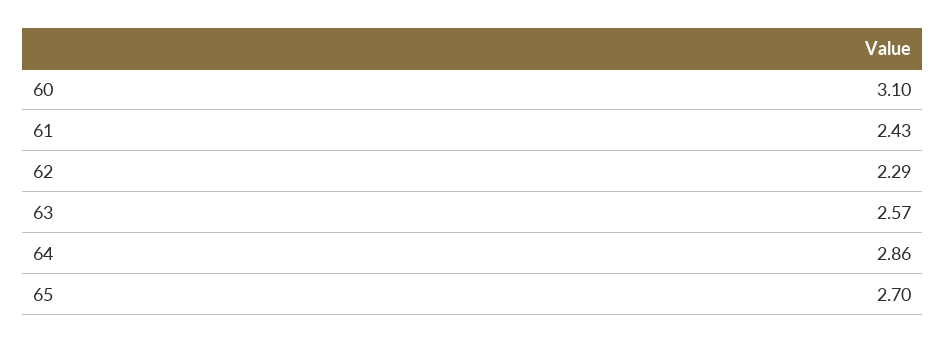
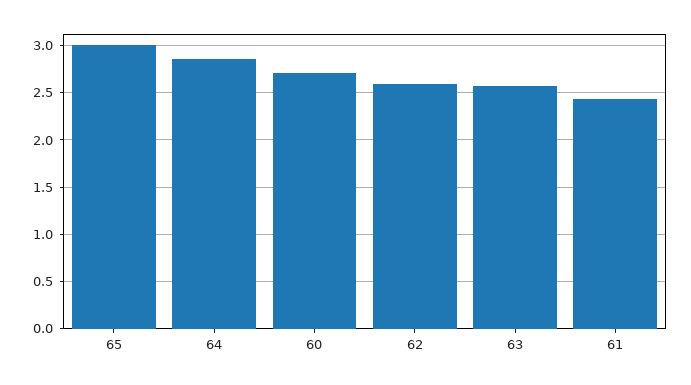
60: 3.1 -> 2.7
62: 2.29 -> 2.6
65: 2.7 -> 3

